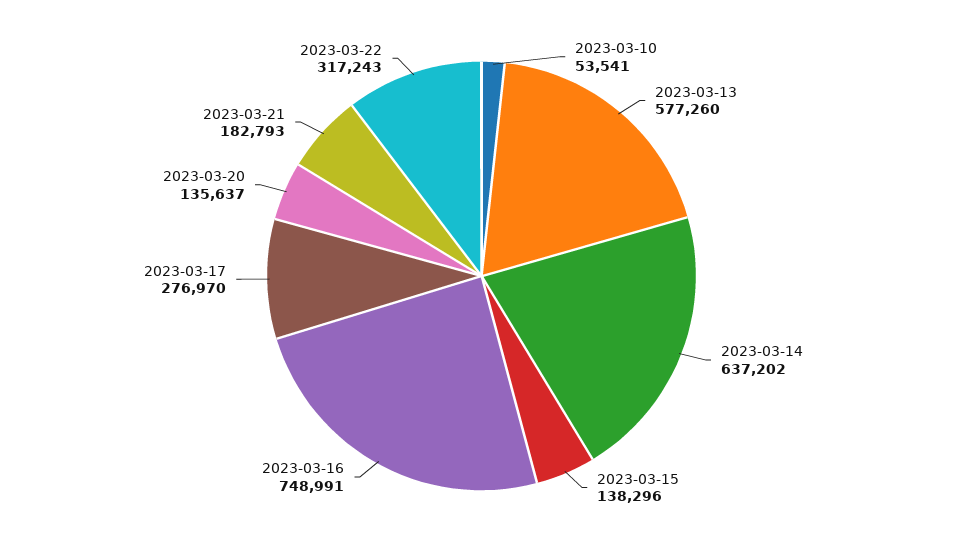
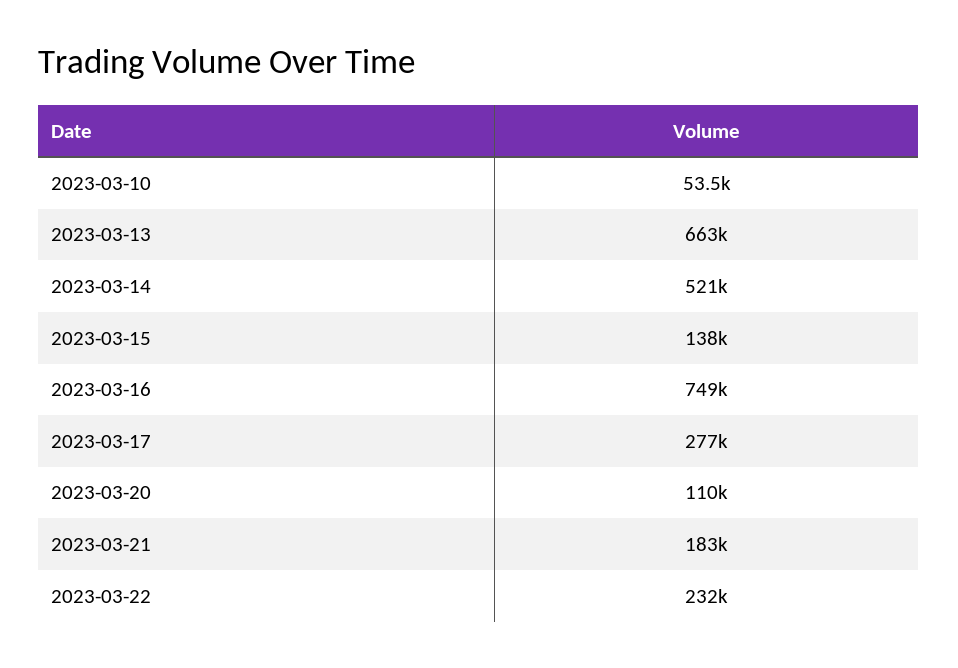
2023-03-13: 577260 -> 663000
2023-03-14: 637202 -> 521000
2023-03-20: 135637 -> 110000
2023-03-22: 317243 -> 232000

